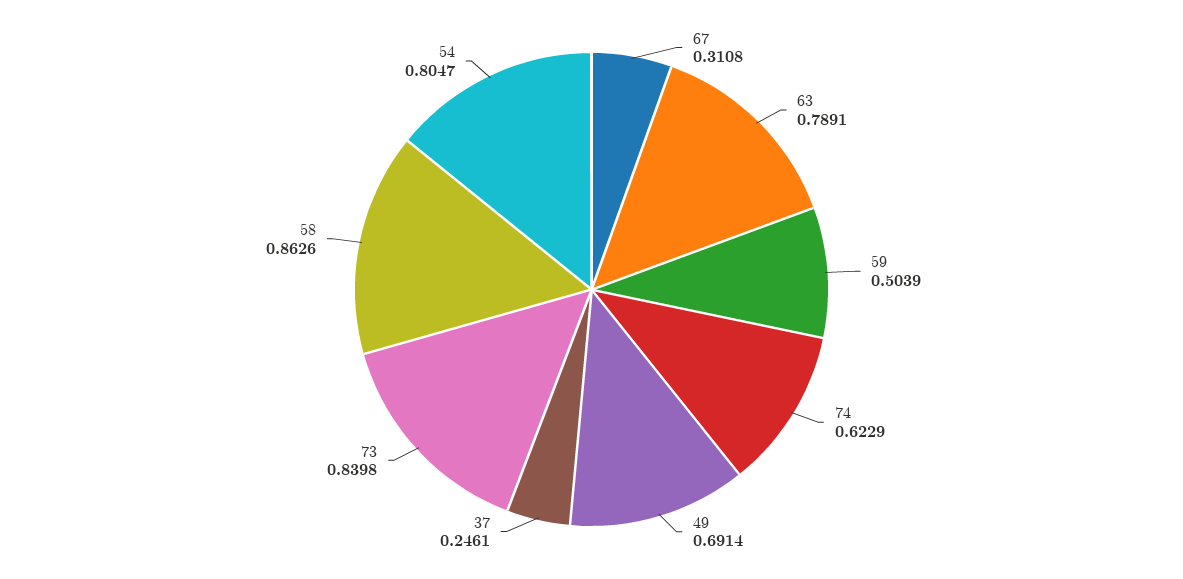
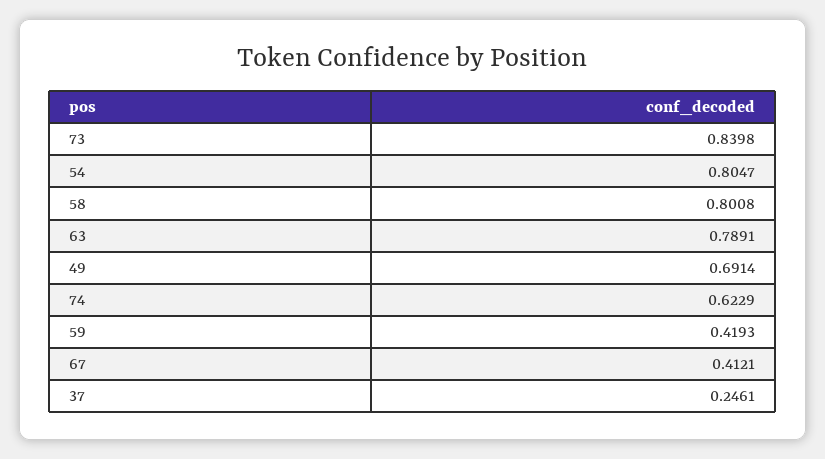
67: 0.3108 -> 0.4121
59: 0.5039 -> 0.4193
58: 0.8626 -> 0.8008

